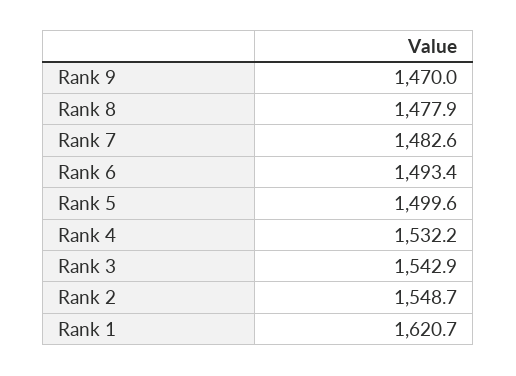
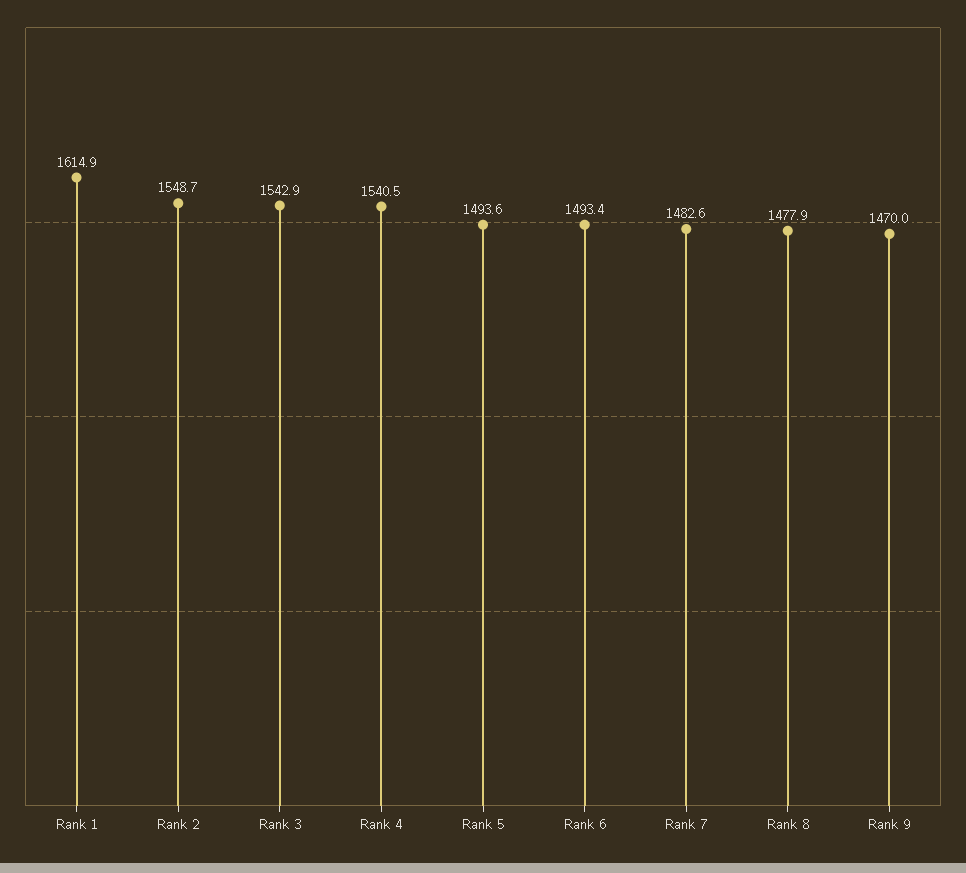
Rank 5: 1499.6 -> 1493.6
Rank 4: 1532.2 -> 1540.5
Rank 1: 1620.7 -> 1614.9

